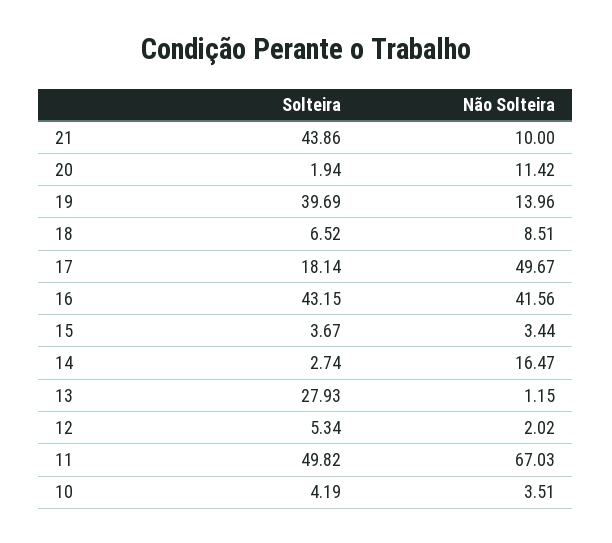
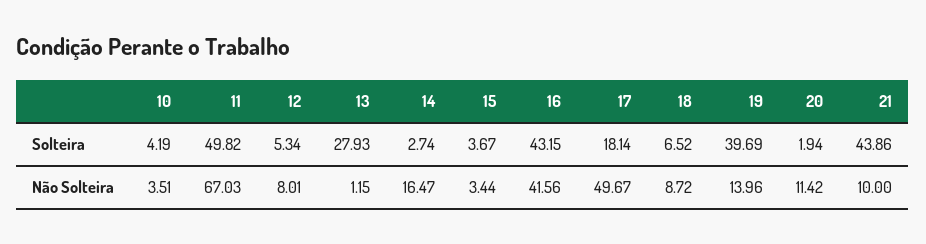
Não Solteira, 18: 8.51 -> 8.72
Não Solteira, 12: 2.02 -> 8.01

